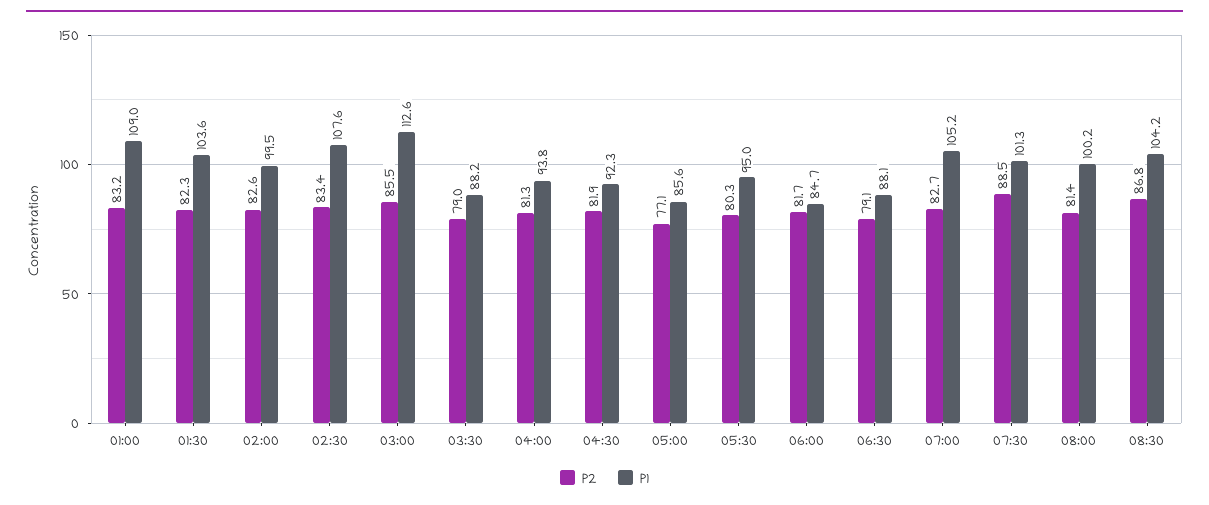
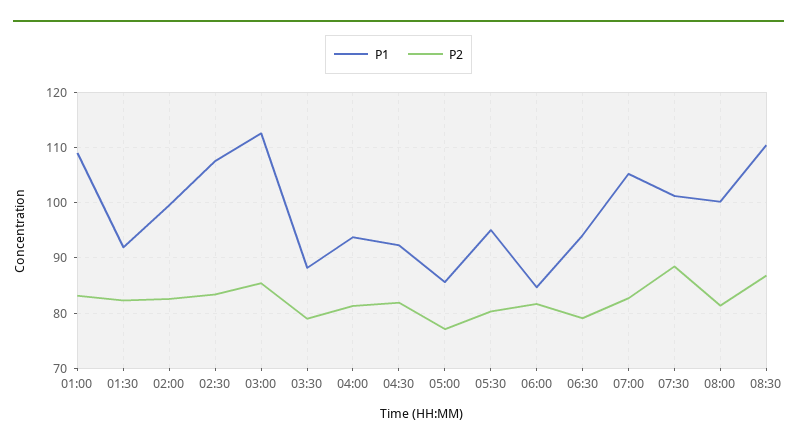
P1, 01:30: 103.6 -> 92
P1, 06:30: 88.1 -> 94
P1, 08:30: 104.2 -> 110

